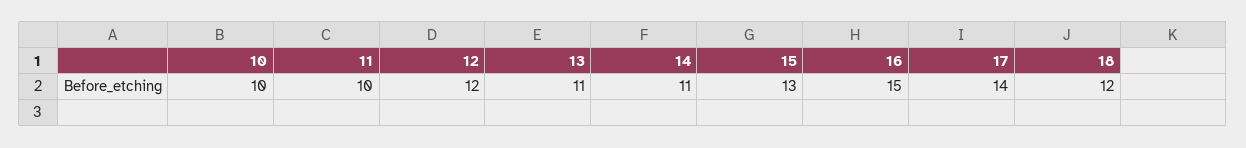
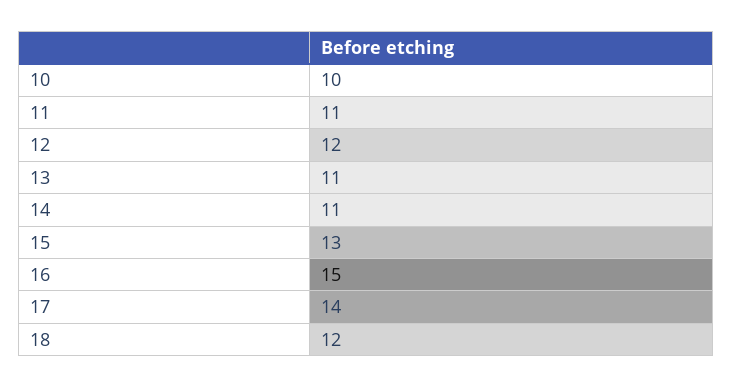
11: 10 -> 11

